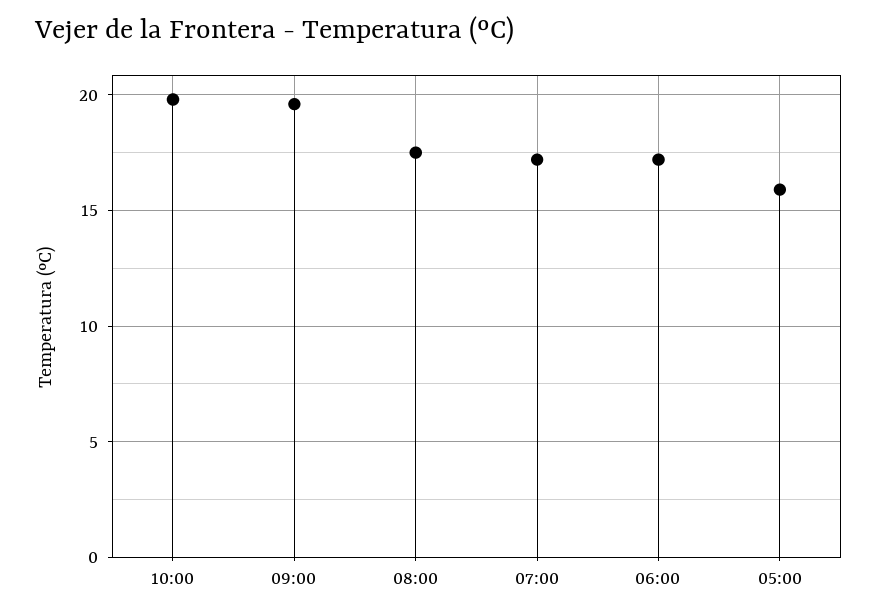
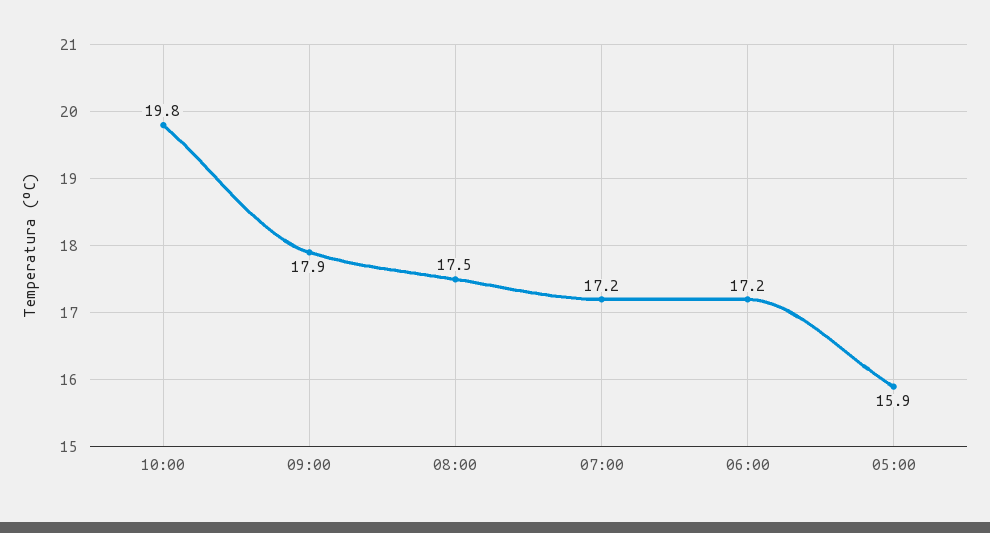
09:00: 19.5 -> 17.9

